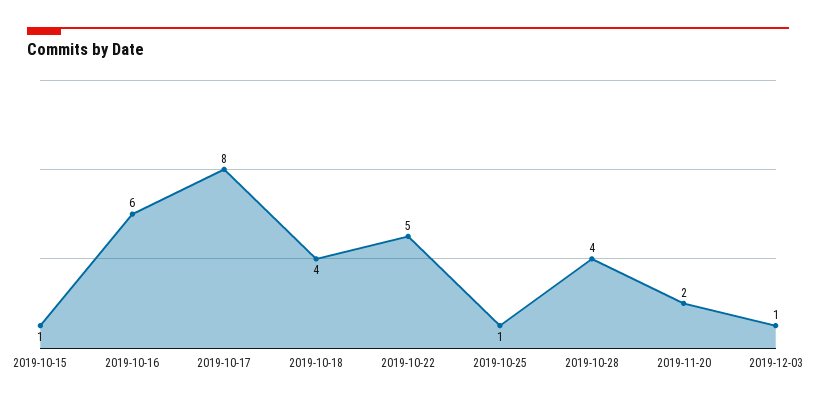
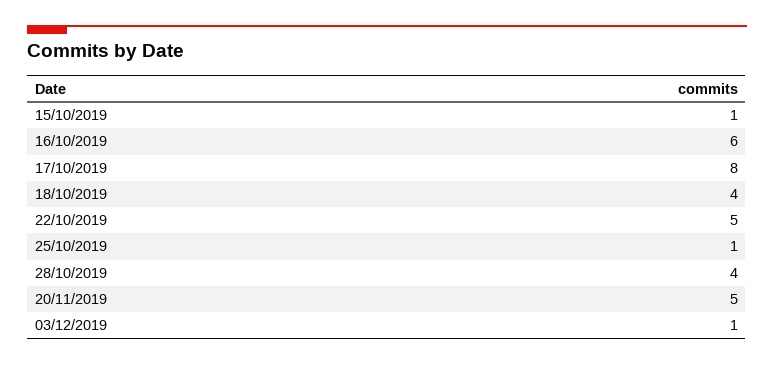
2019-11-20: 2 -> 5

